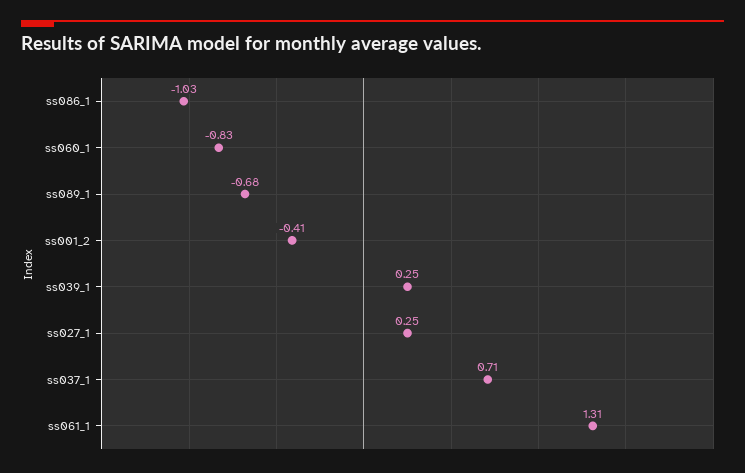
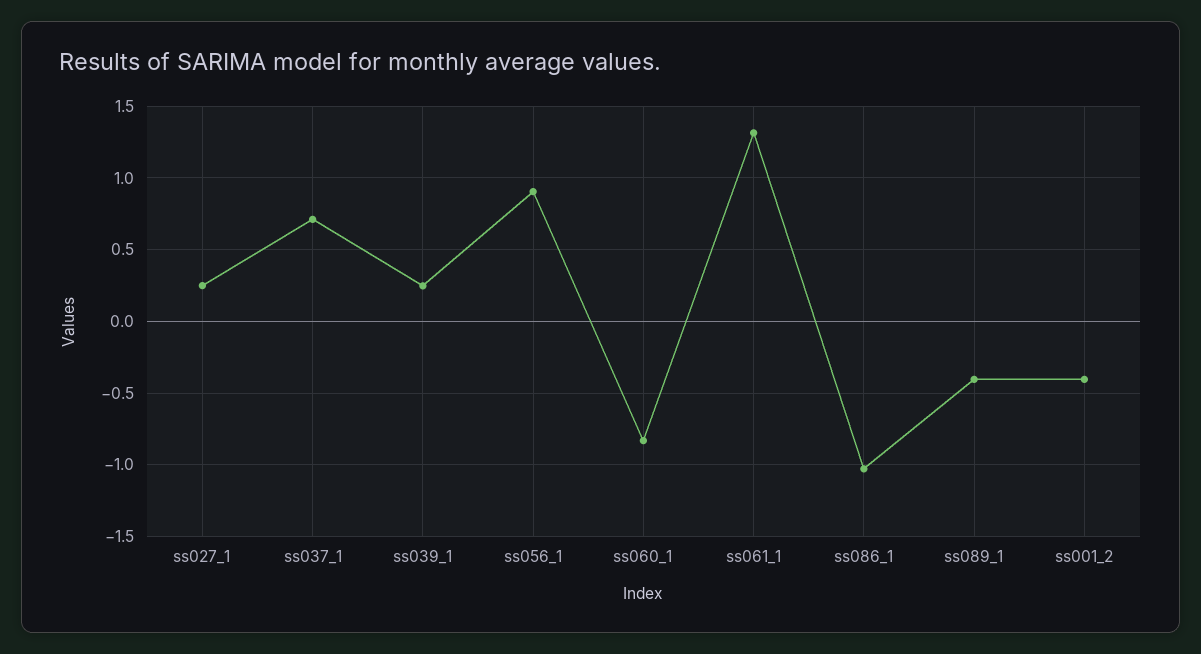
ss089_1: -0.68 -> -0.4
ss056_1: none -> 0.9

